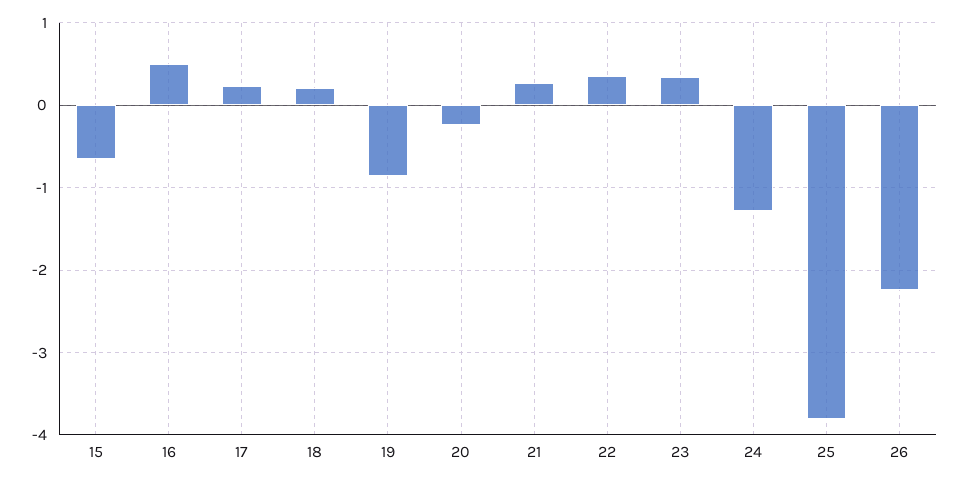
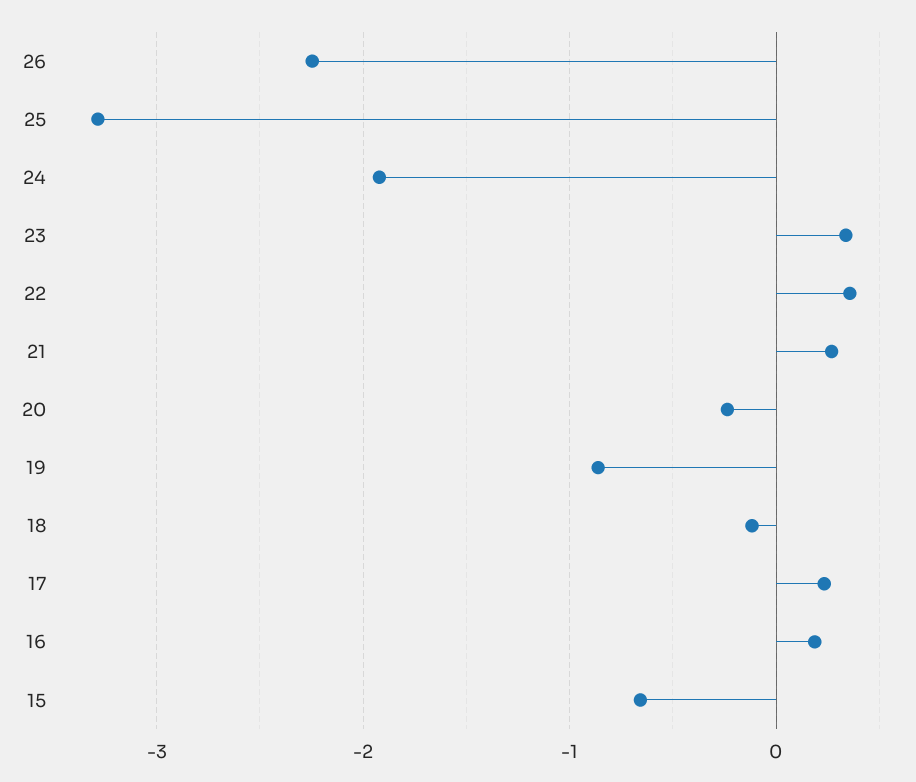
16: 0.5 -> 0.2
18: 0.2 -> -0.1
24: -1.3 -> -1.9
25: -3.8 -> -3.3

